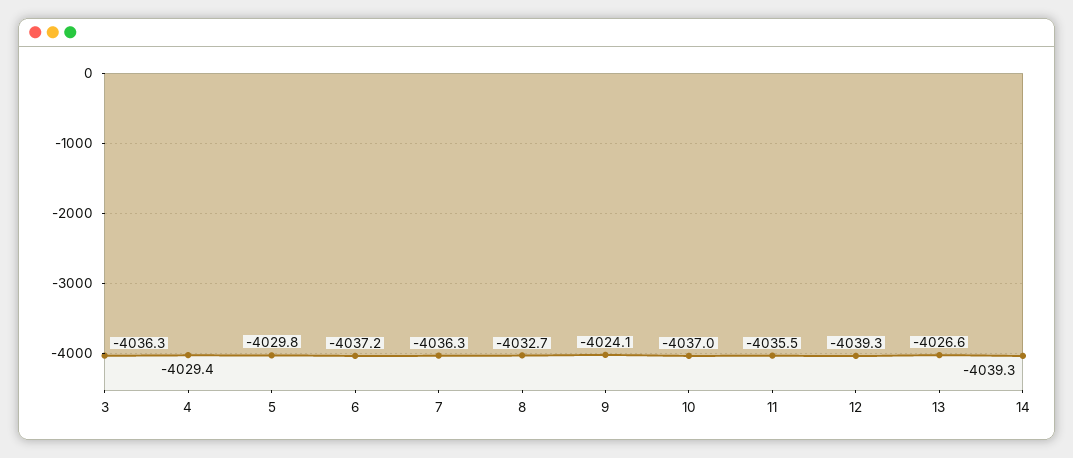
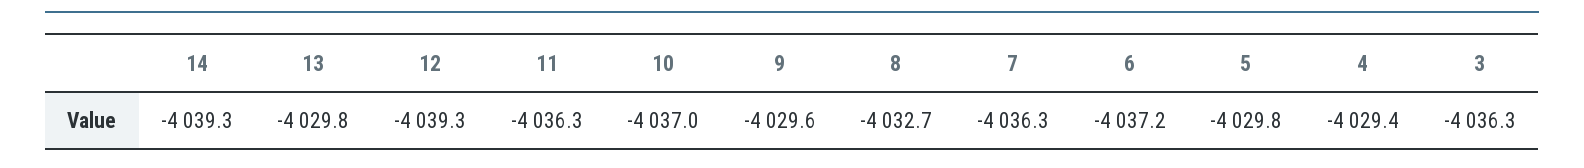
9: -4024.1 -> -4029.6
11: -4035.5 -> -4036.3
13: -4026.6 -> -4029.8

